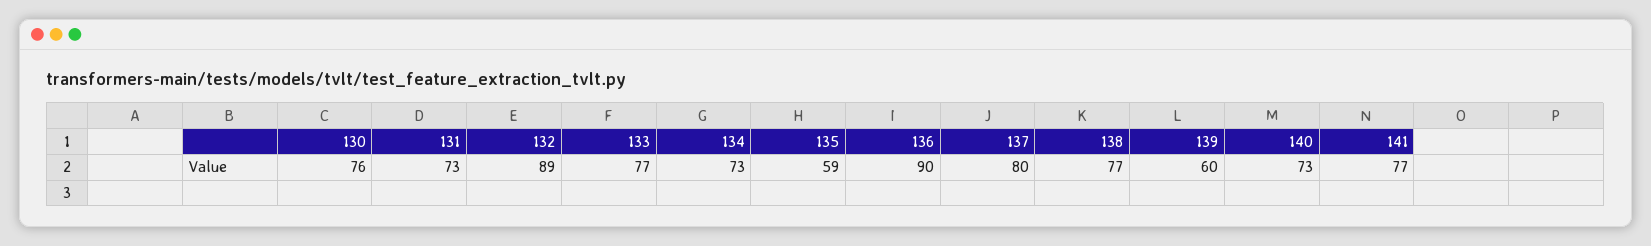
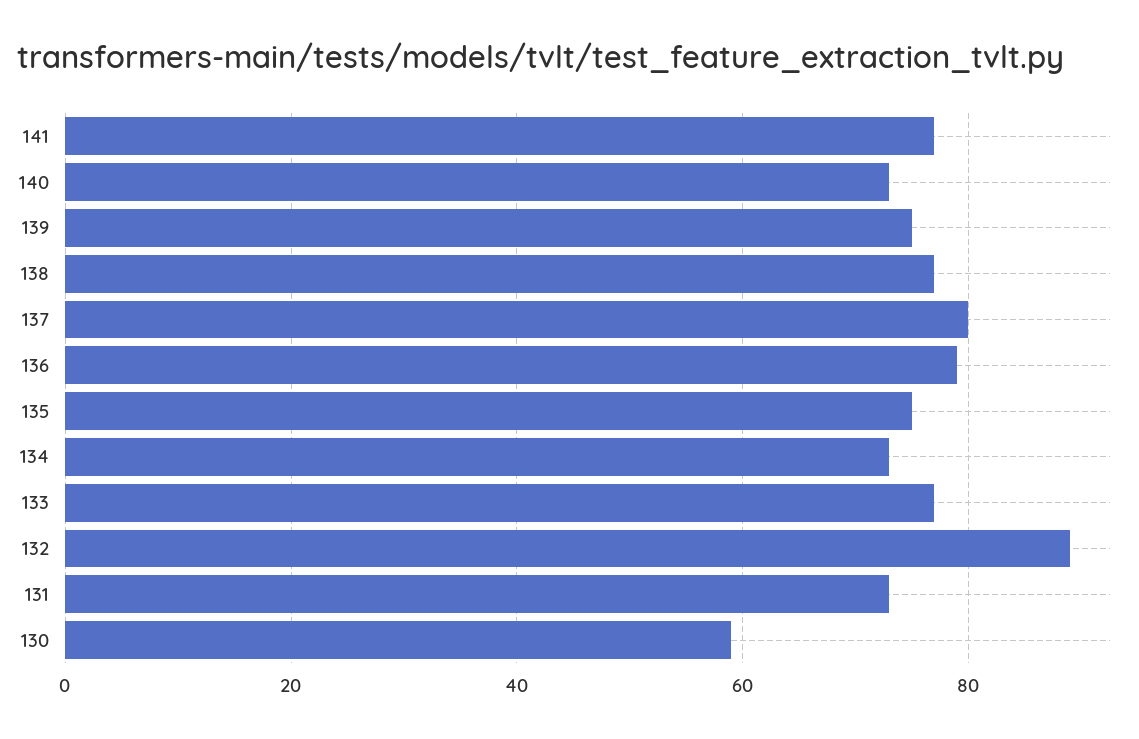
130: 76 -> 60
135: 59 -> 75
136: 90 -> 80
139: 60 -> 75

